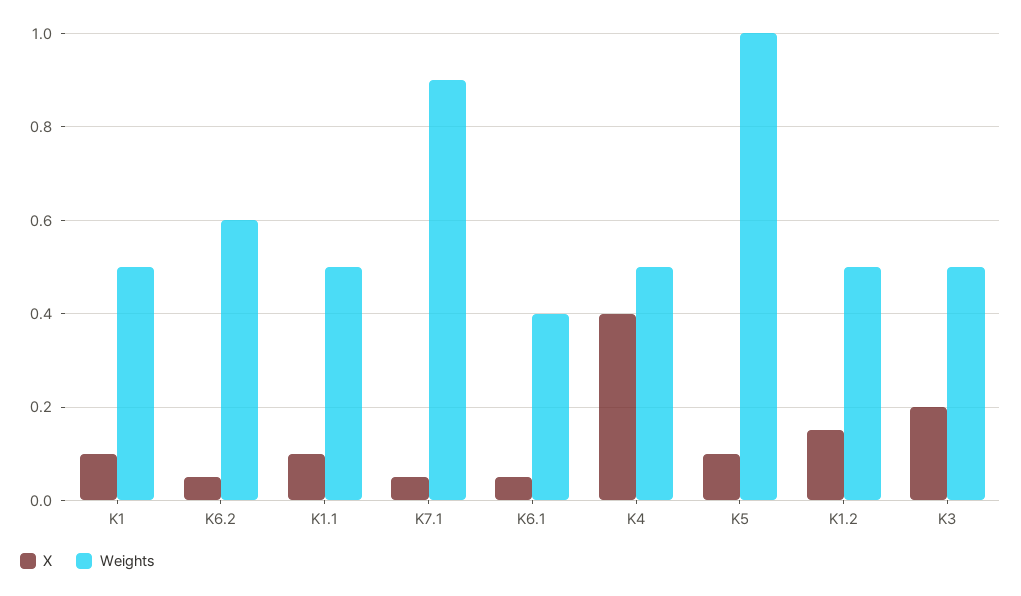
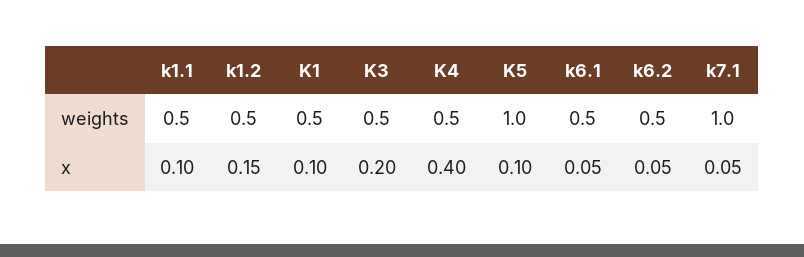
Weights, K6.2: 0.6 -> 0.5
Weights, K7.1: 0.9 -> 1
Weights, K6.1: 0.4 -> 0.5

